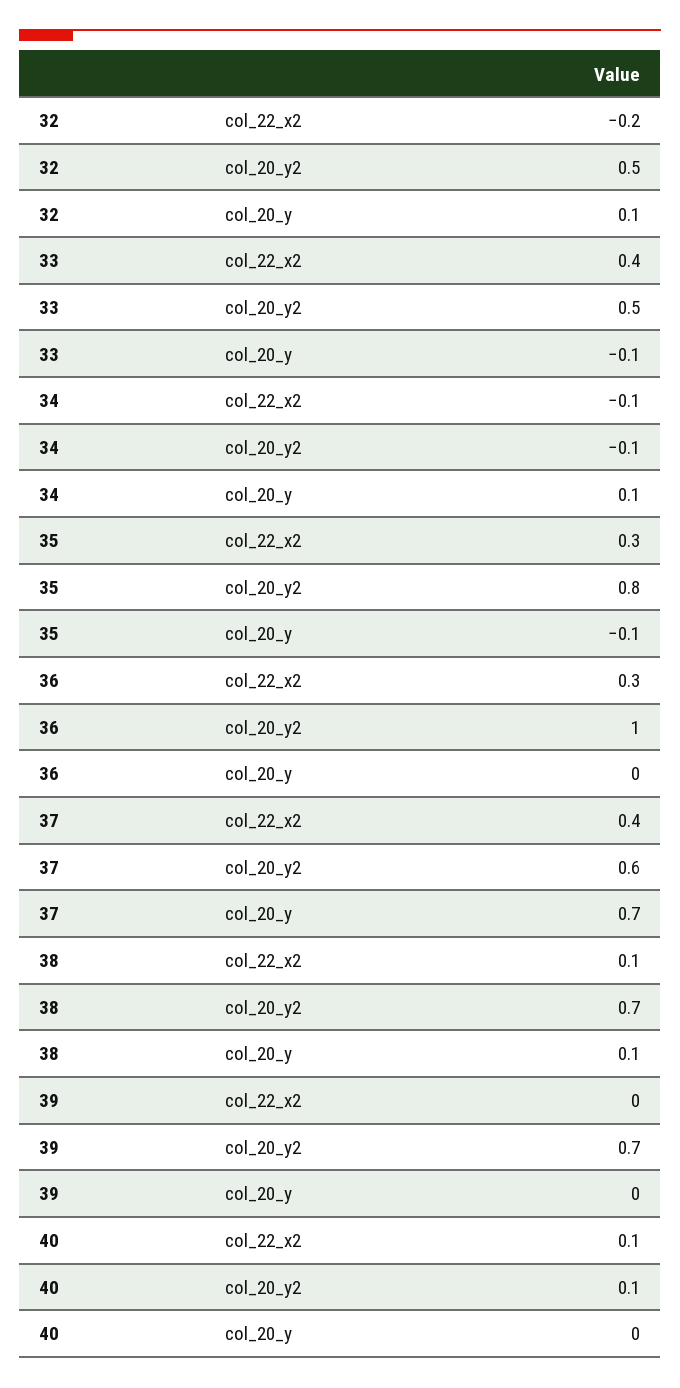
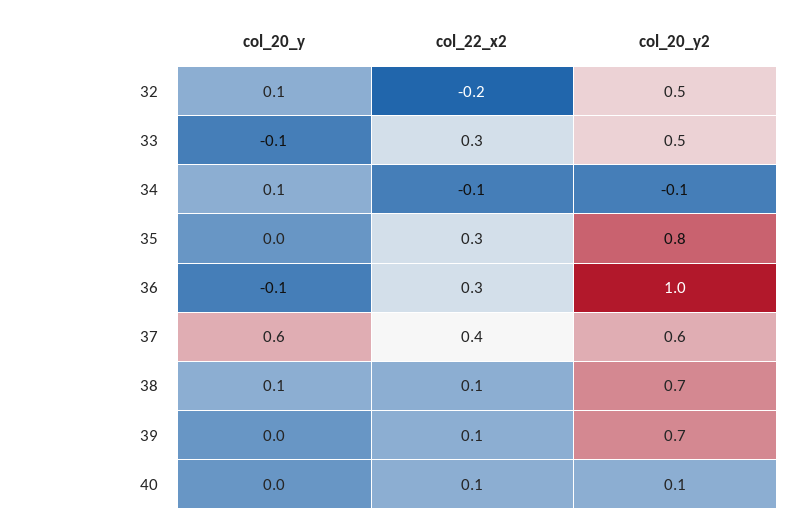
33, col_22_x2: 0.4 -> 0.3
35, col_20_y: -0.1 -> 0
36, col_20_y: 0 -> -0.1
37, col_20_y: 0.7 -> 0.6
39, col_22_x2: 0 -> 0.1

